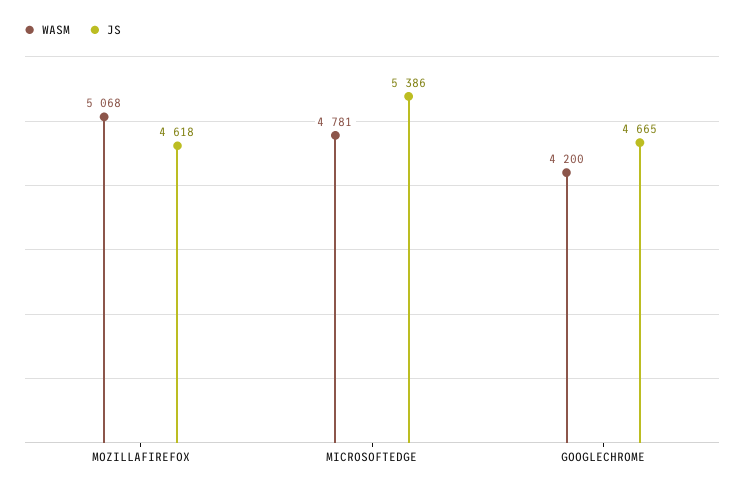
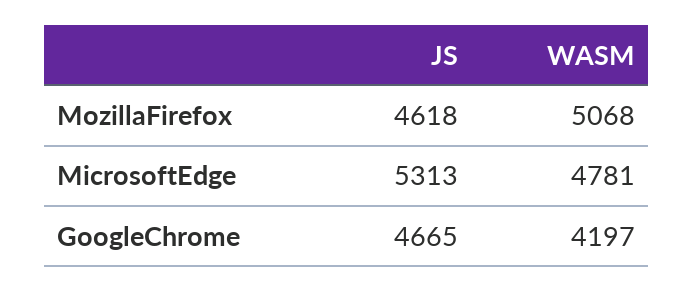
JS, MICROSOFTEDGE: 5386 -> 5313
WASM, GOOGLECHROME: 4200 -> 4197

